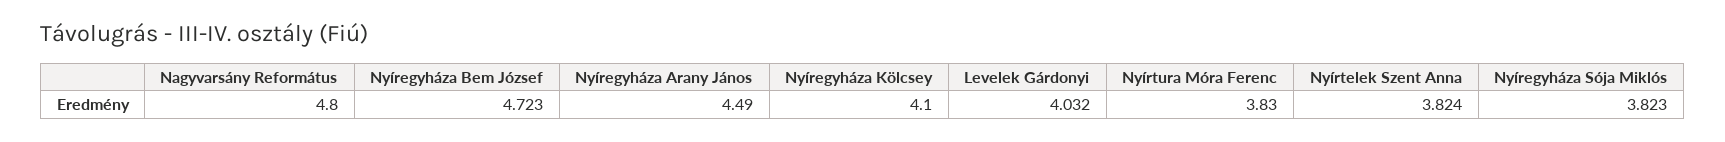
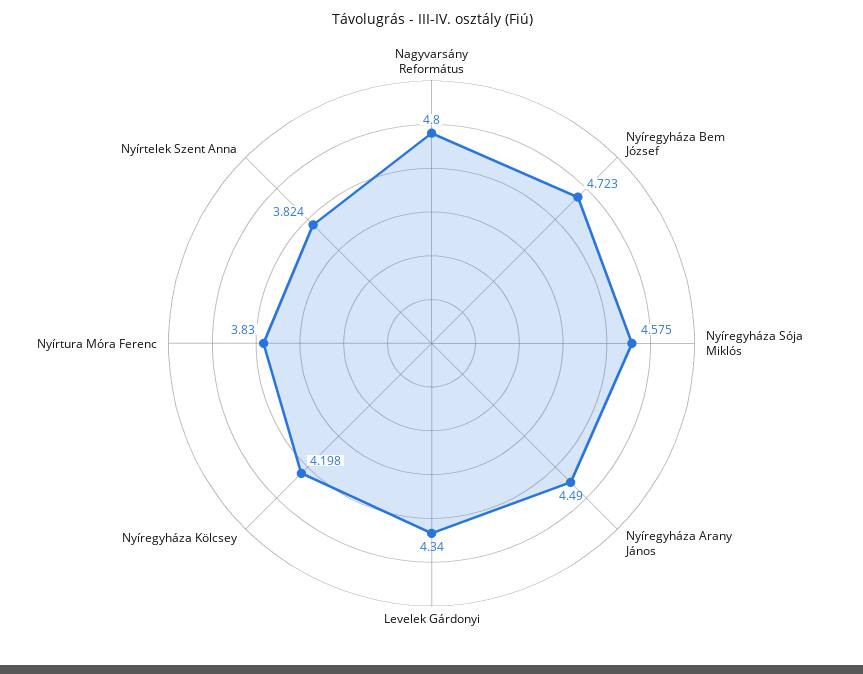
Nyíregyháza Kölcsey: 4.1 -> 4.198
Levelek Gárdonyi: 4.032 -> 4.34
Nyíregyháza Sója Miklós: 3.823 -> 4.575

